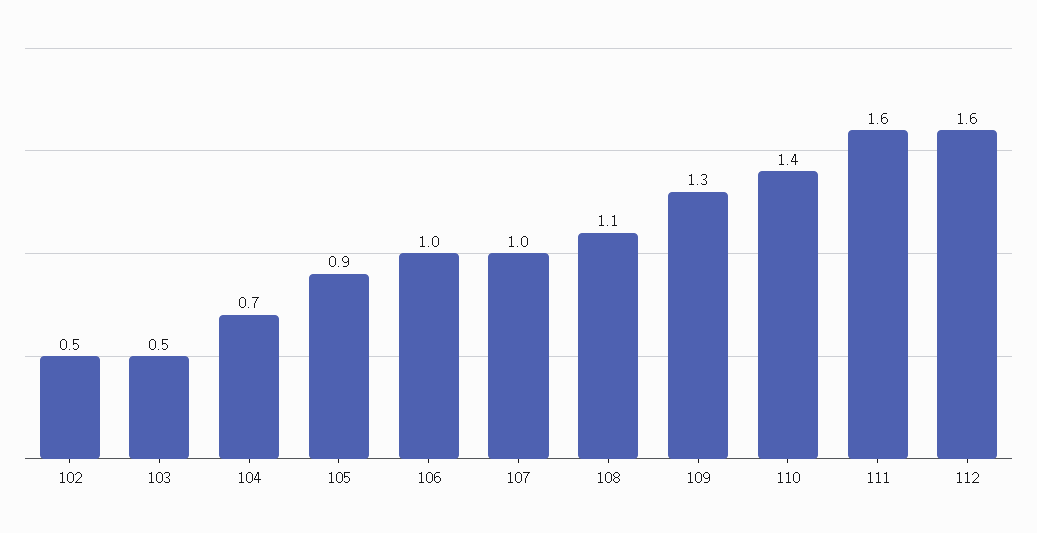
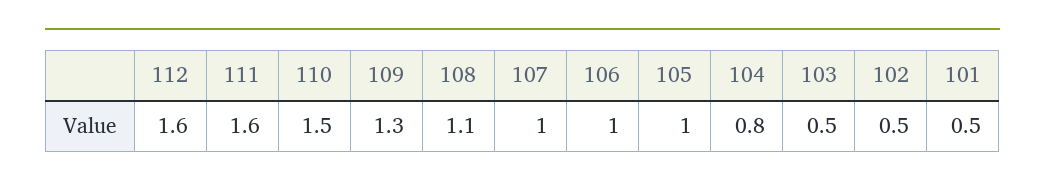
104: 0.7 -> 0.8
105: 0.9 -> 1
110: 1.4 -> 1.5
101: none -> 0.5

